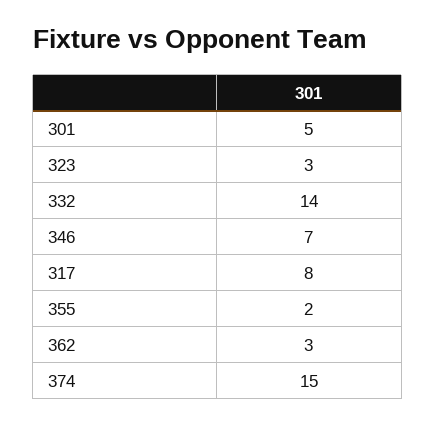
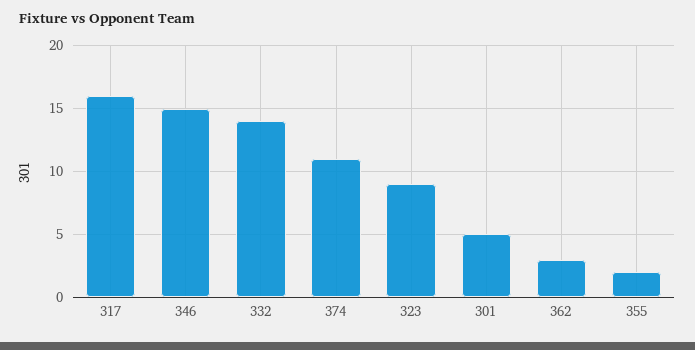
323: 3 -> 9
346: 7 -> 15
317: 8 -> 16
374: 15 -> 11

